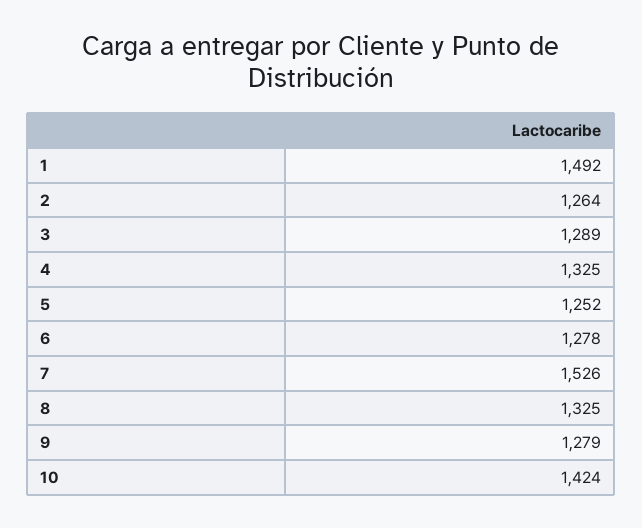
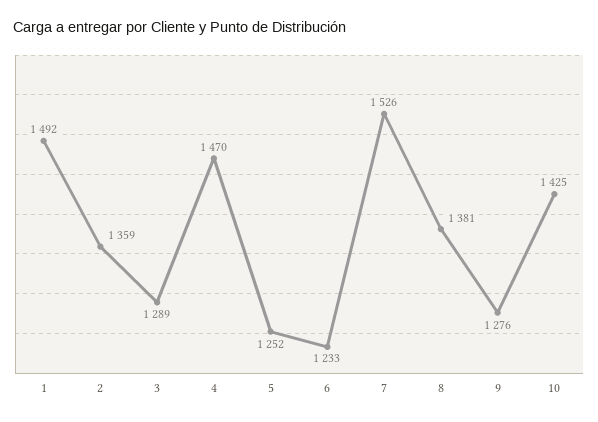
2: 1264 -> 1359
4: 1325 -> 1470
6: 1278 -> 1233
8: 1325 -> 1381
9: 1279 -> 1276
10: 1424 -> 1425

